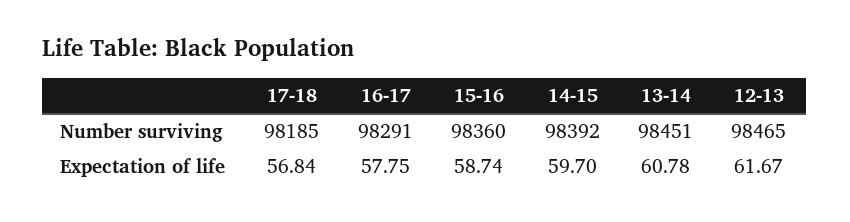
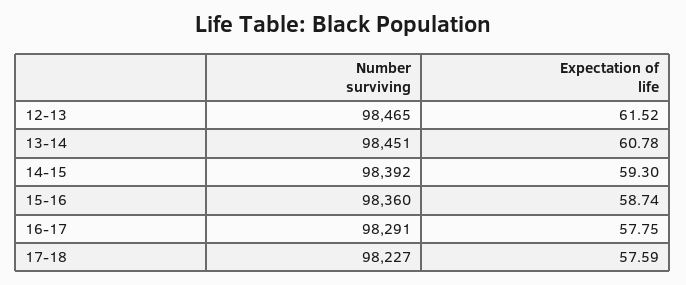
17-18, Number surviving: 98185 -> 98227
17-18, Expectation of life: 56.84 -> 57.59
14-15, Expectation of life: 59.7 -> 59.3
12-13, Expectation of life: 61.67 -> 61.52

